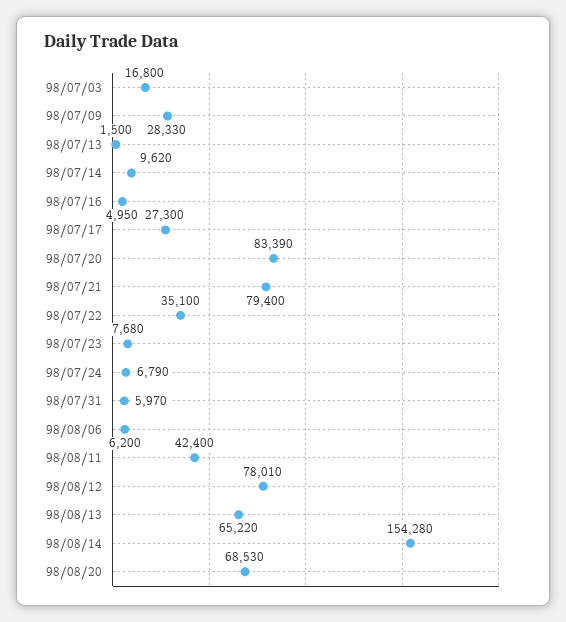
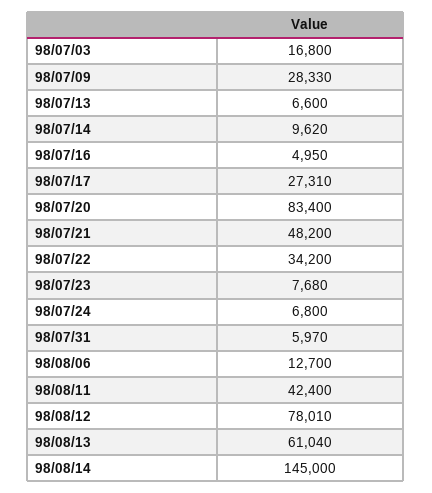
98/07/13: 1500 -> 6600
98/07/17: 27300 -> 27310
98/07/20: 83390 -> 83400
98/07/21: 79400 -> 48200
98/07/22: 35100 -> 34200
98/07/24: 6790 -> 6800
98/08/06: 6200 -> 12700
98/08/13: 65220 -> 61040
98/08/14: 154280 -> 145000
98/08/20: 68530 -> none

